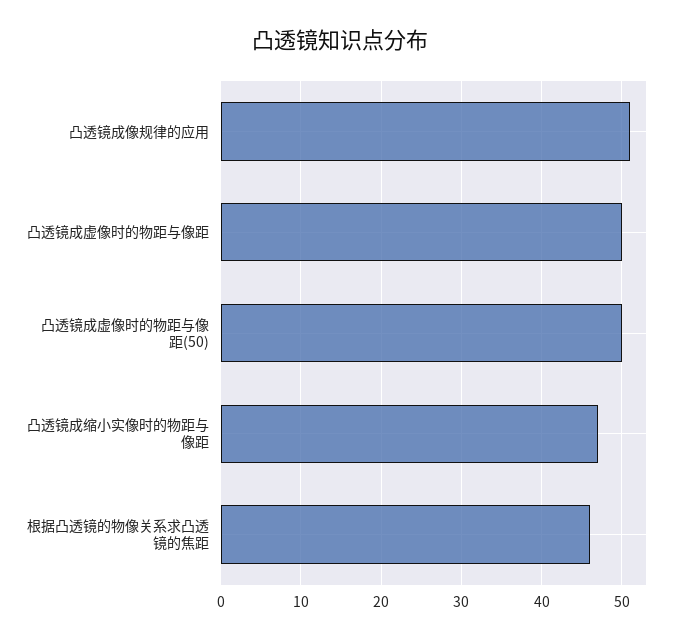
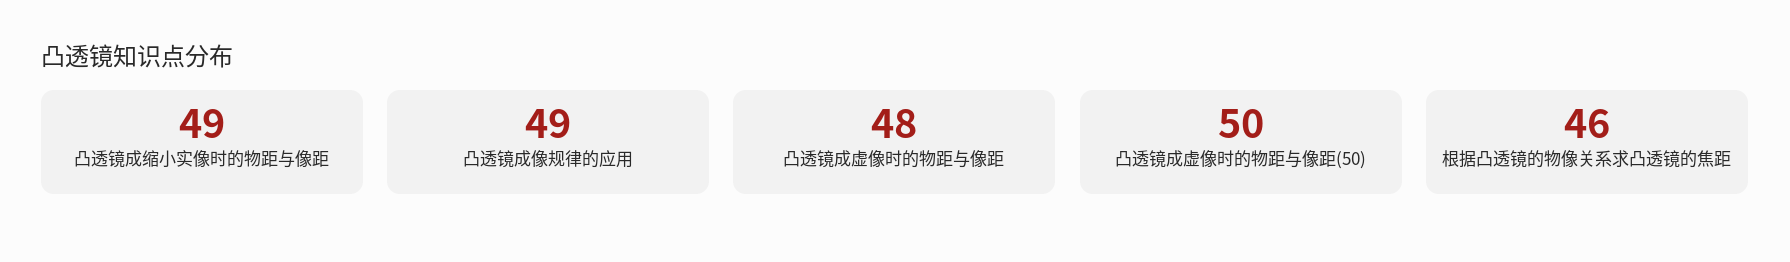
凸透镜成像规律的应用: 51 -> 49
凸透镜成虚像时的物距与像距: 50 -> 48
凸透镜成缩小实像时的物距与像距: 47 -> 49

